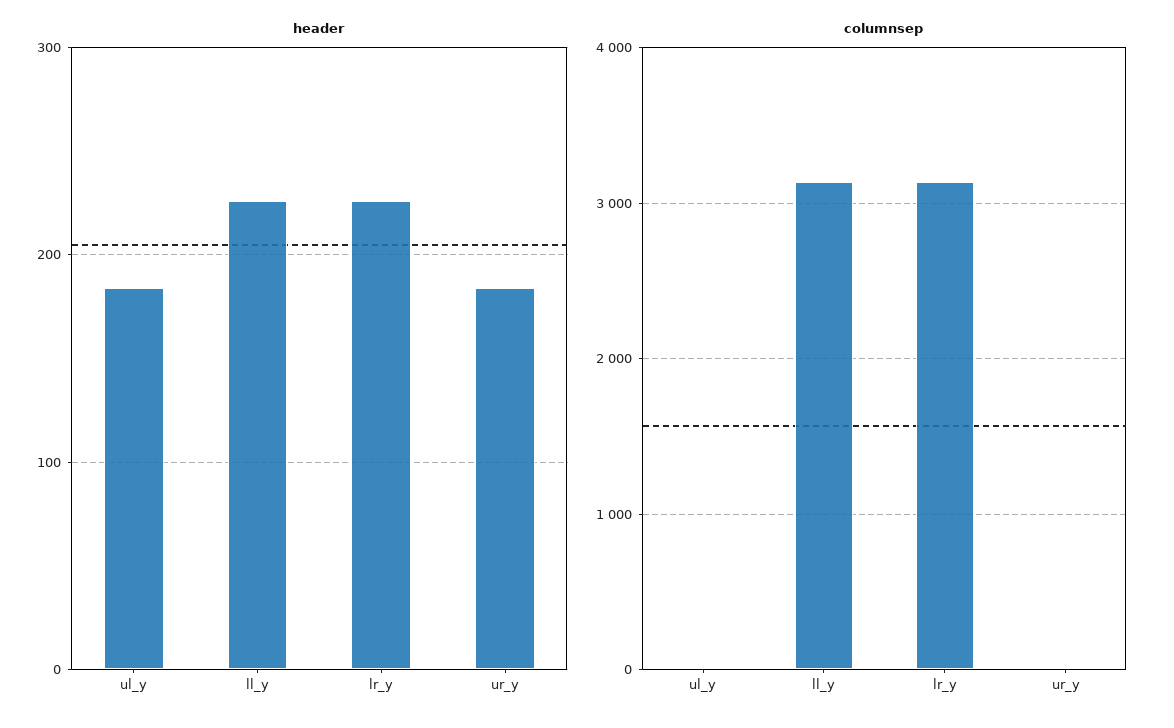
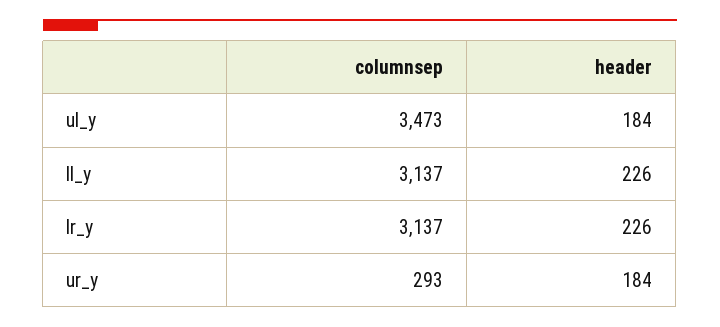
columnsep, ul_y: 0 -> 3473
columnsep, ur_y: 0 -> 293

